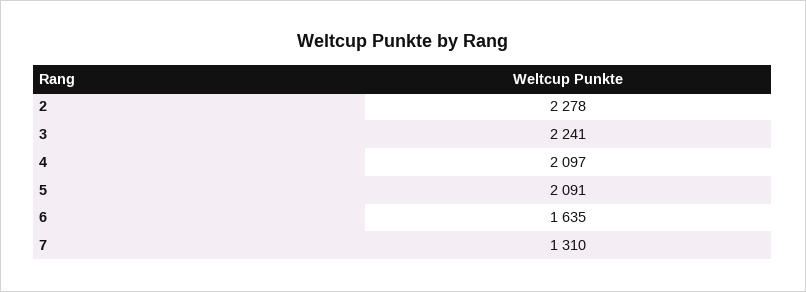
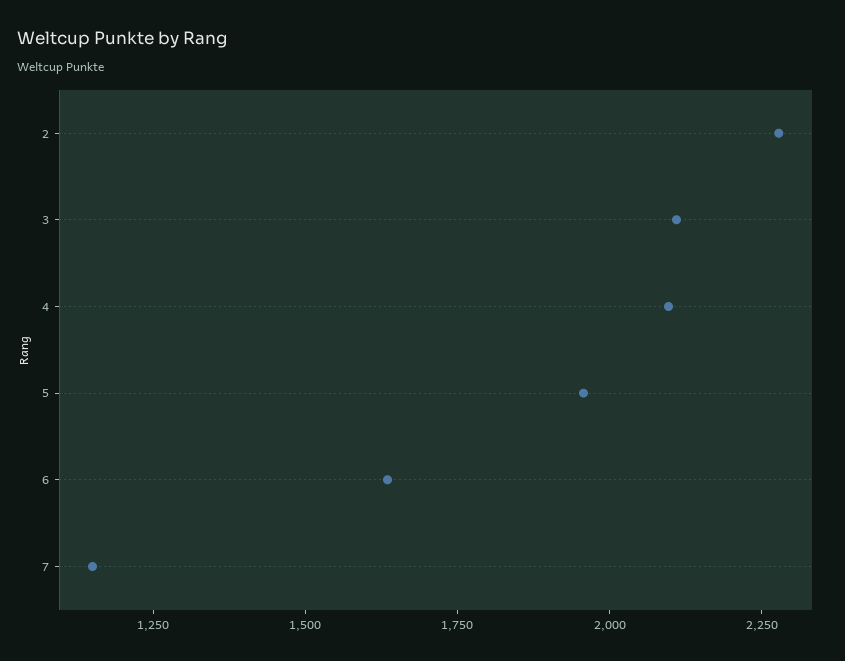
3: 2241 -> 2100
5: 2091 -> 1950
7: 1310 -> 1150

